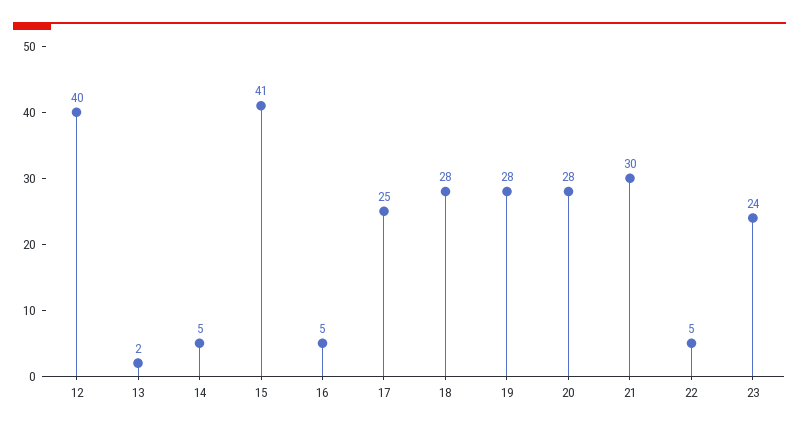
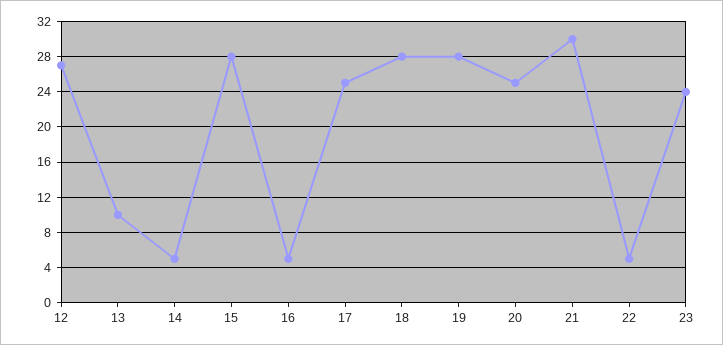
12: 40 -> 27
13: 2 -> 10
15: 41 -> 28
20: 28 -> 25

